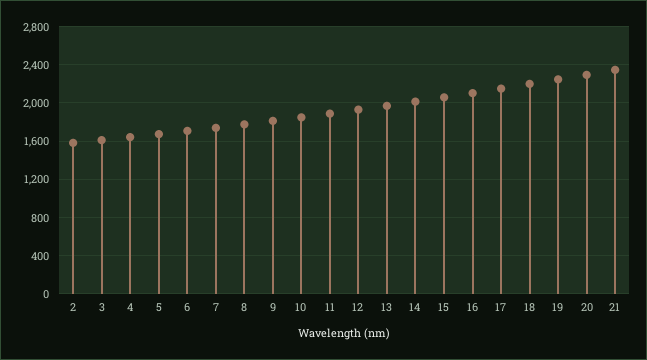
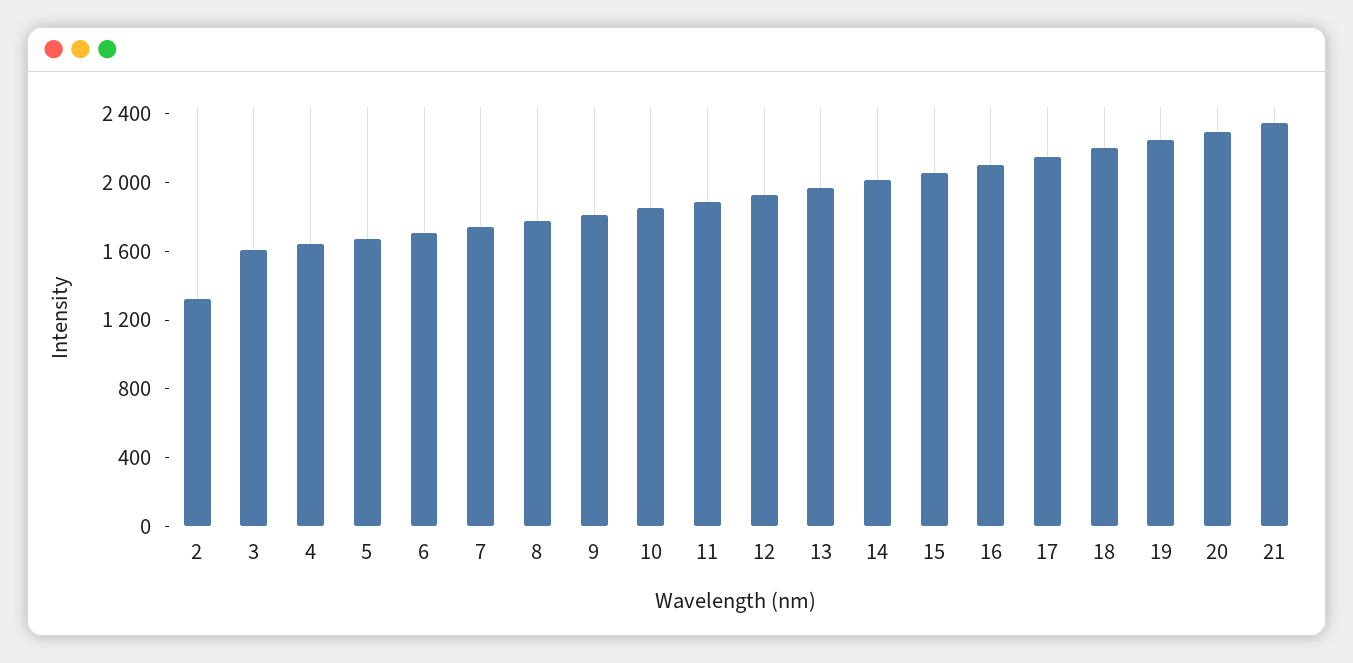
2: 1600 -> 1300

